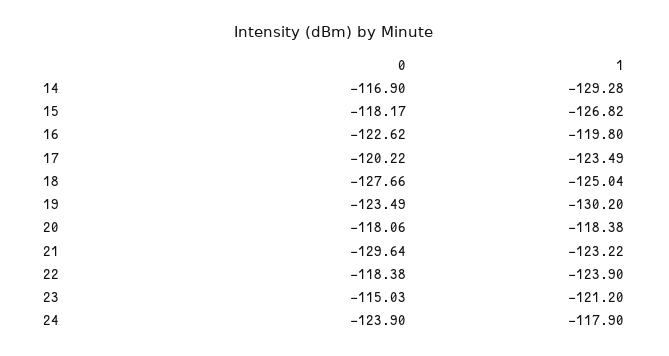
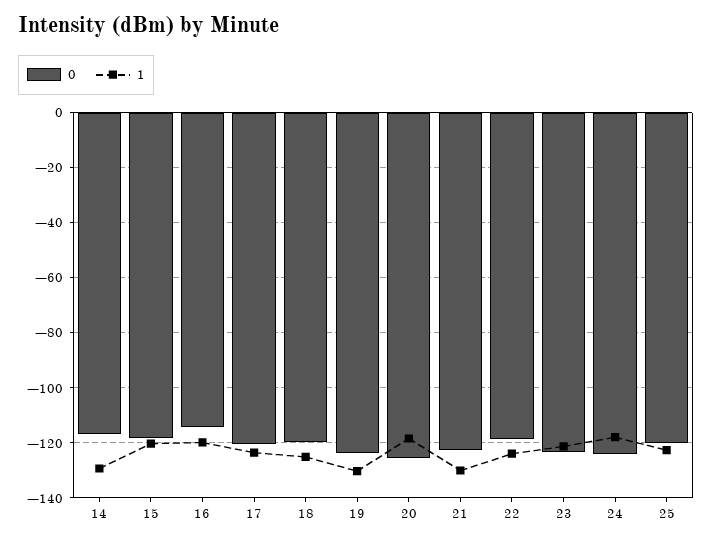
1, 15: -126.82 -> -120
0, 16: -122.62 -> -115
0, 18: -127.66 -> -120
0, 20: -118.06 -> -125
0, 21: -129.64 -> -122.5
1, 21: -123.22 -> -130
0, 23: -115.03 -> -122.5
0, 25: none -> -120
1, 25: none -> -122.5

